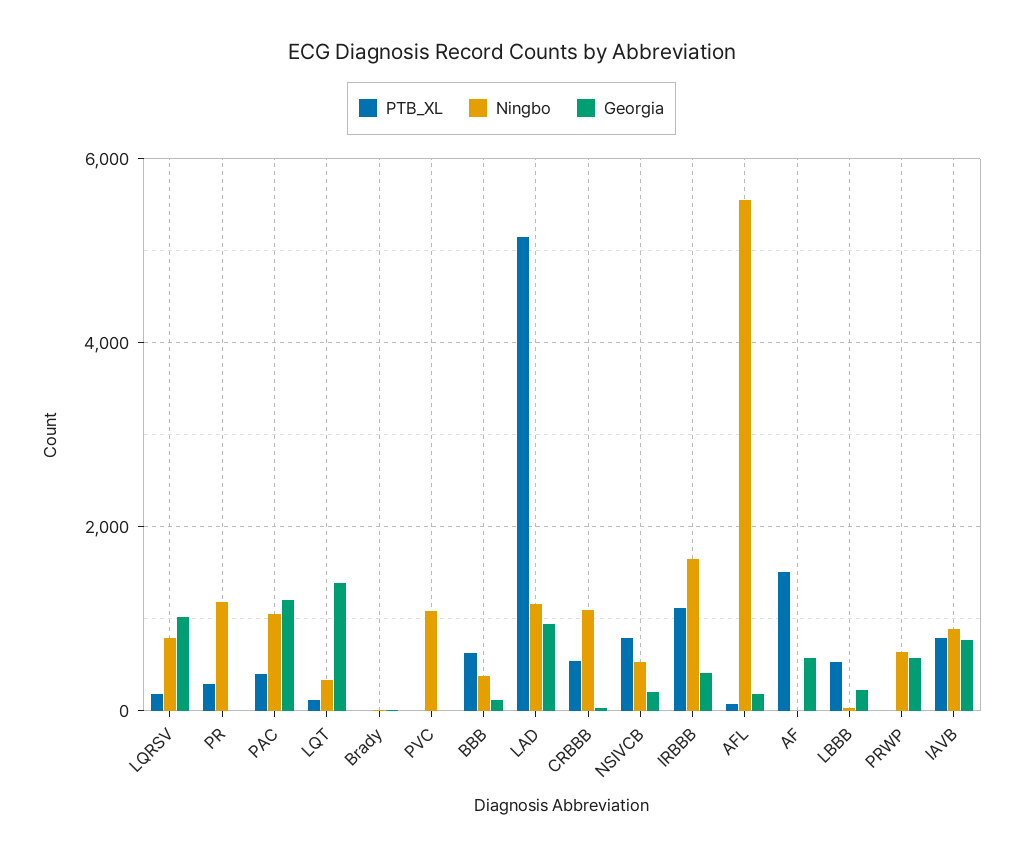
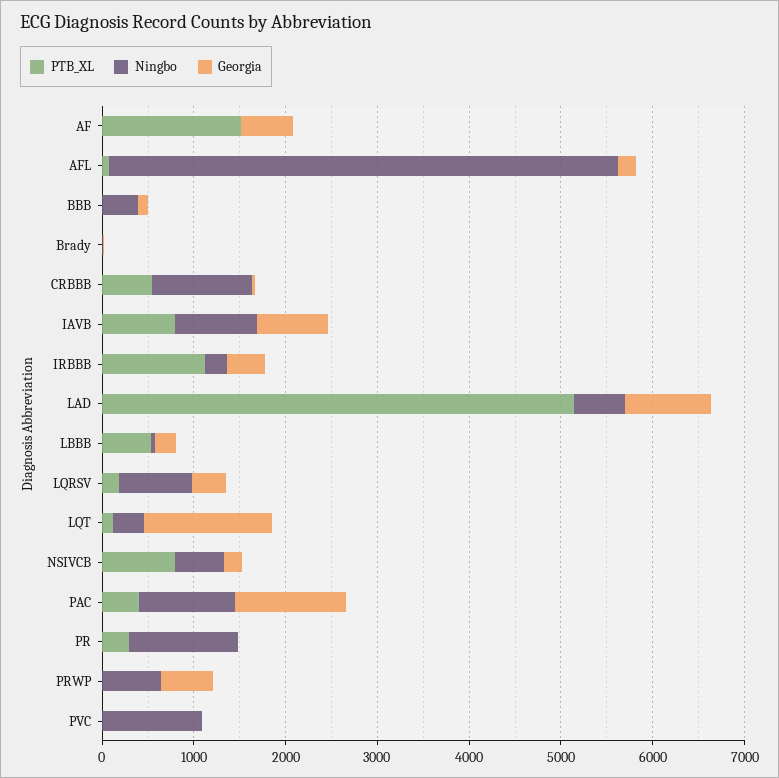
Georgia, LQRSV: 1000 -> 400
PTB_XL, BBB: 600 -> 0
Ningbo, LAD: 1200 -> 600
Ningbo, IRBBB: 1600 -> 200

